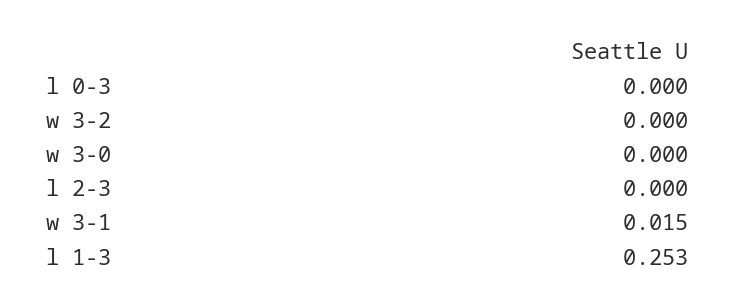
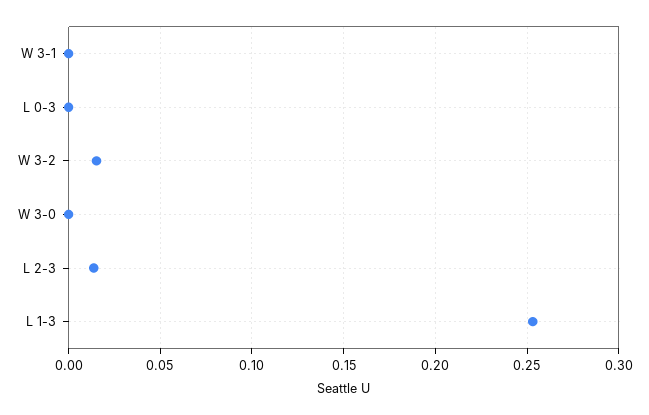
w 3-2: 0 -> 0.015
l 2-3: 0 -> 0.015
w 3-1: 0.015 -> 0

